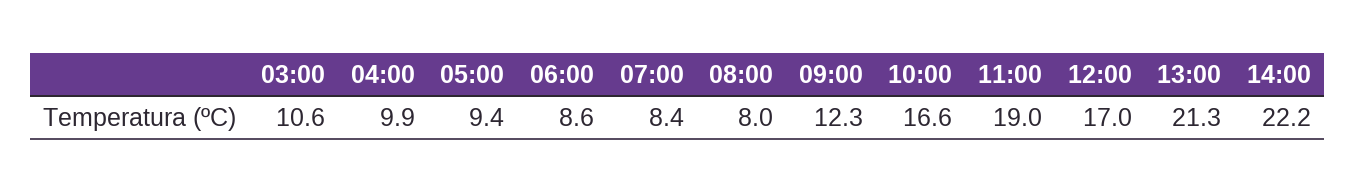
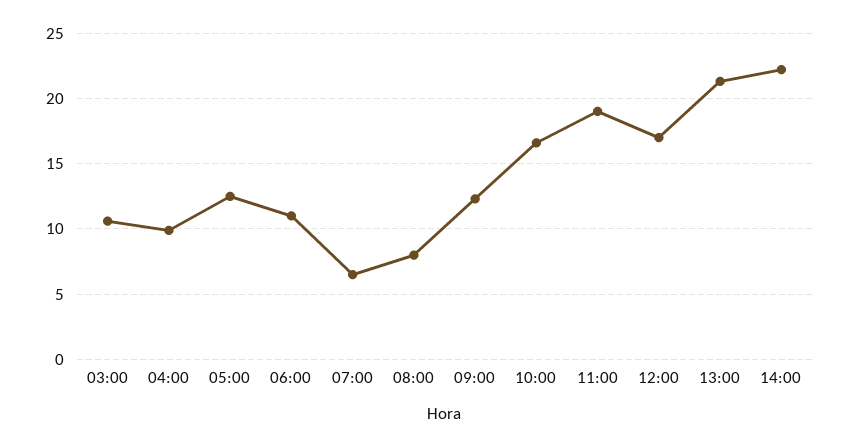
05:00: 9.4 -> 12.5
06:00: 8.6 -> 11
07:00: 8.4 -> 6.5

